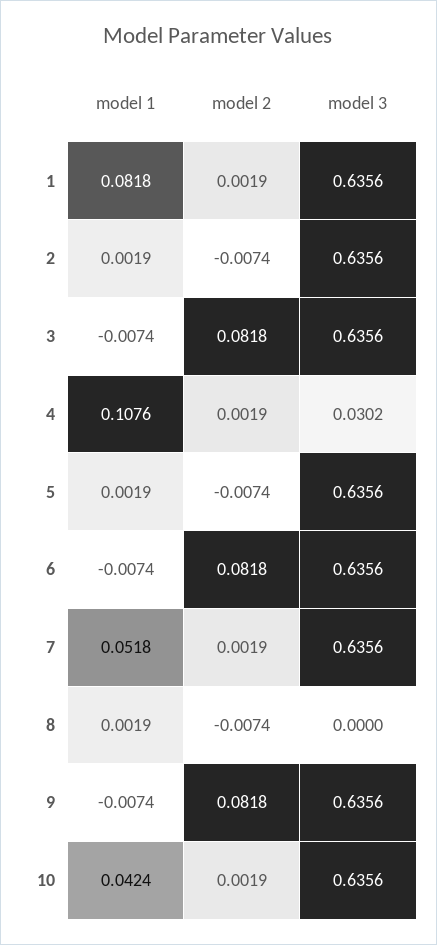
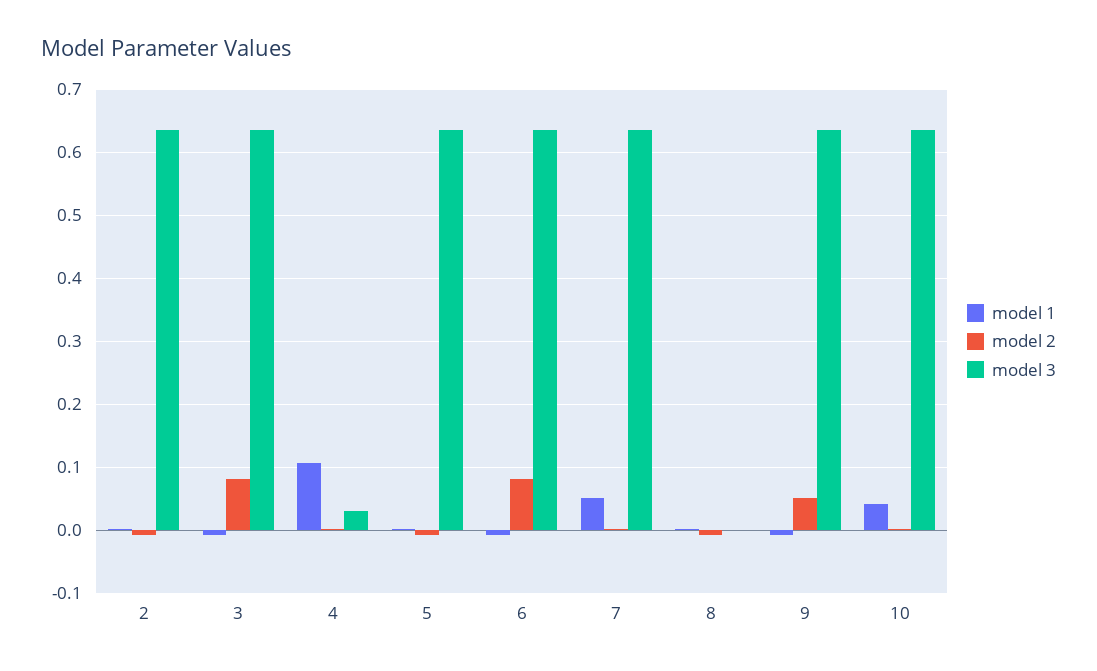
model 1, 1: 0.0818 -> none
model 2, 1: 0.0019 -> none
model 3, 1: 0.6356 -> none
model 2, 9: 0.0818 -> 0.05

